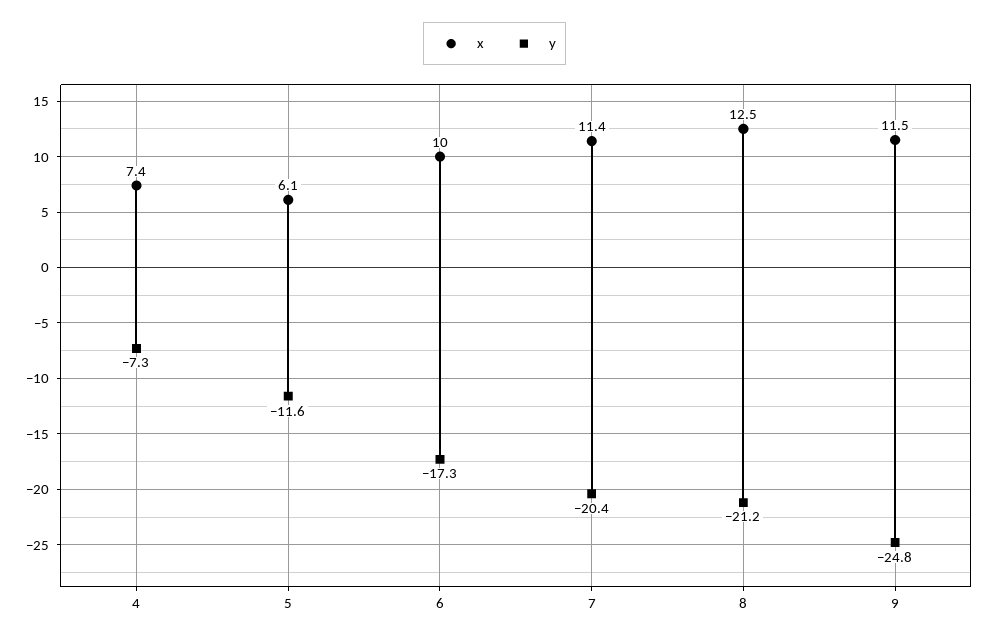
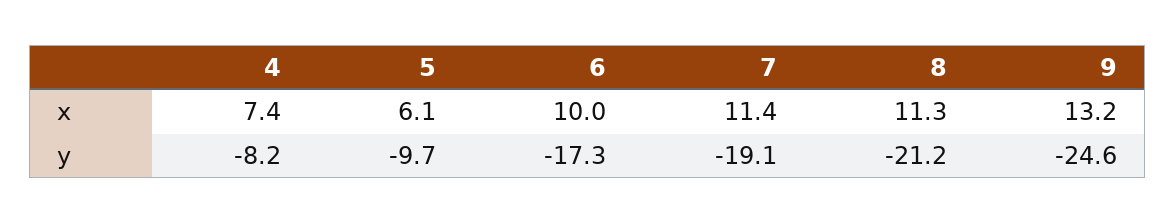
y, 4: -7.3 -> -8.2
y, 5: -11.6 -> -9.7
y, 7: -20.4 -> -19.1
x, 8: 12.5 -> 11.3
x, 9: 11.5 -> 13.2
y, 9: -24.8 -> -24.6

